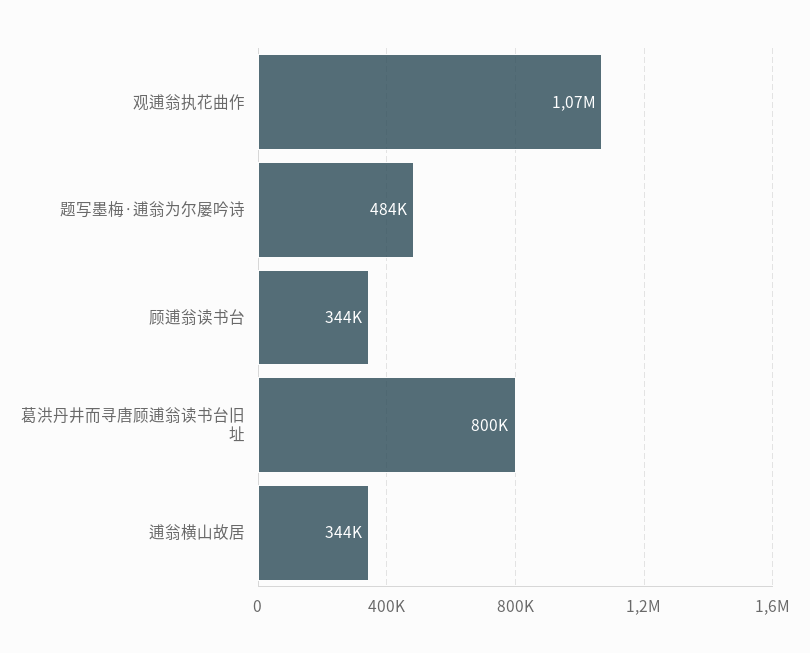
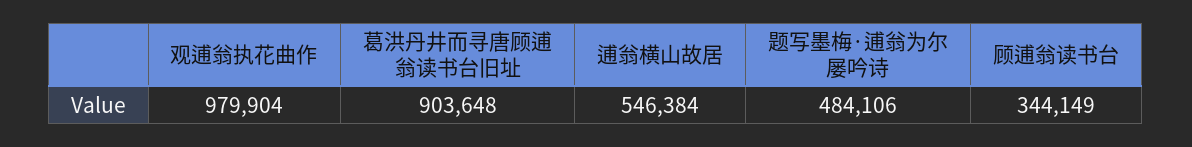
观逋翁执花曲作: 1070000 -> 979904
葛洪丹井而寻唐顾逋翁读书台旧址: 800000 -> 903648
逋翁横山故居: 344000 -> 546384

